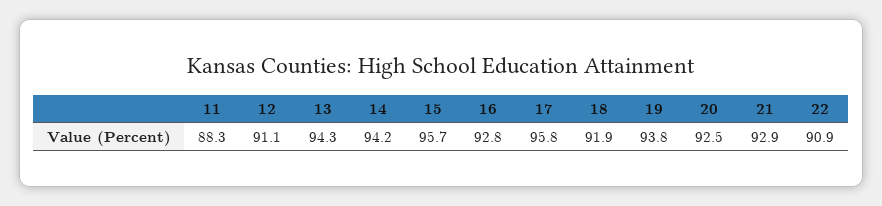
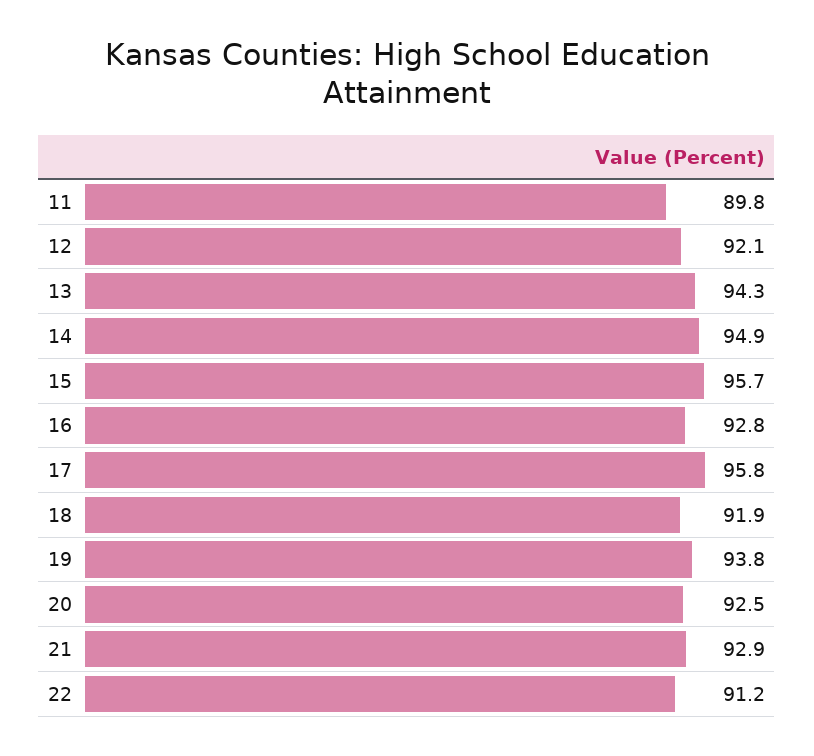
11: 88.3 -> 89.8
12: 91.1 -> 92.1
14: 94.2 -> 94.9
22: 90.9 -> 91.2

